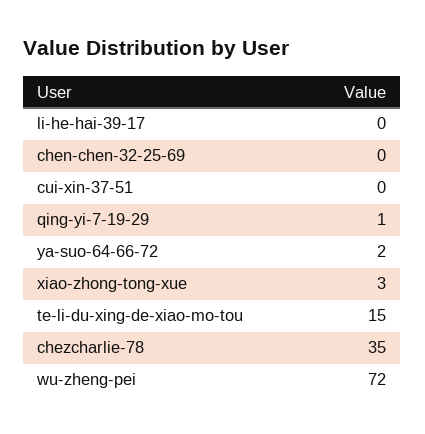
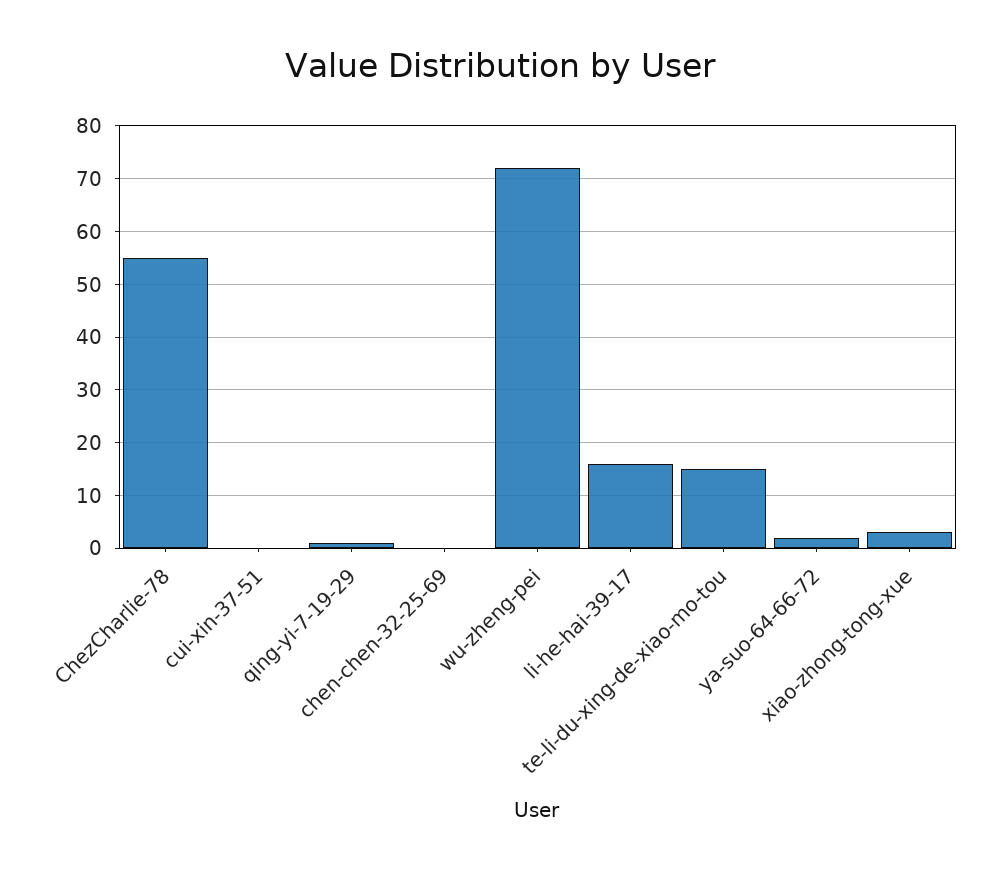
li-he-hai-39-17: 0 -> 15
chezcharlie-78: 35 -> 55

